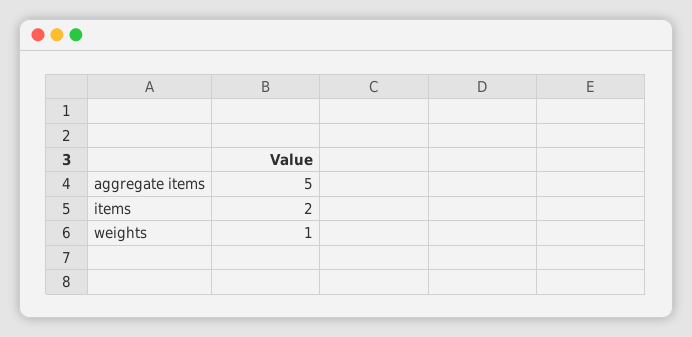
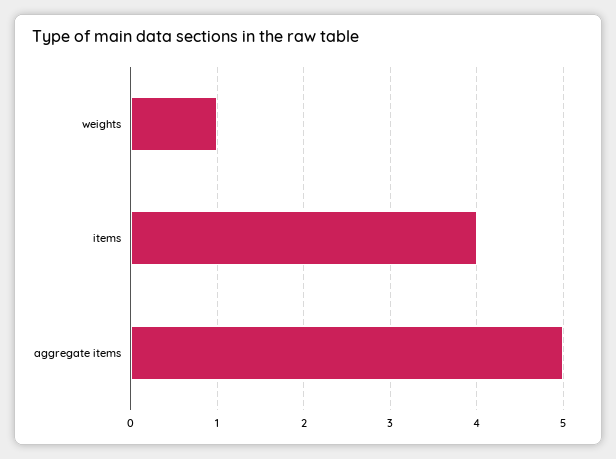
items: 2 -> 4

